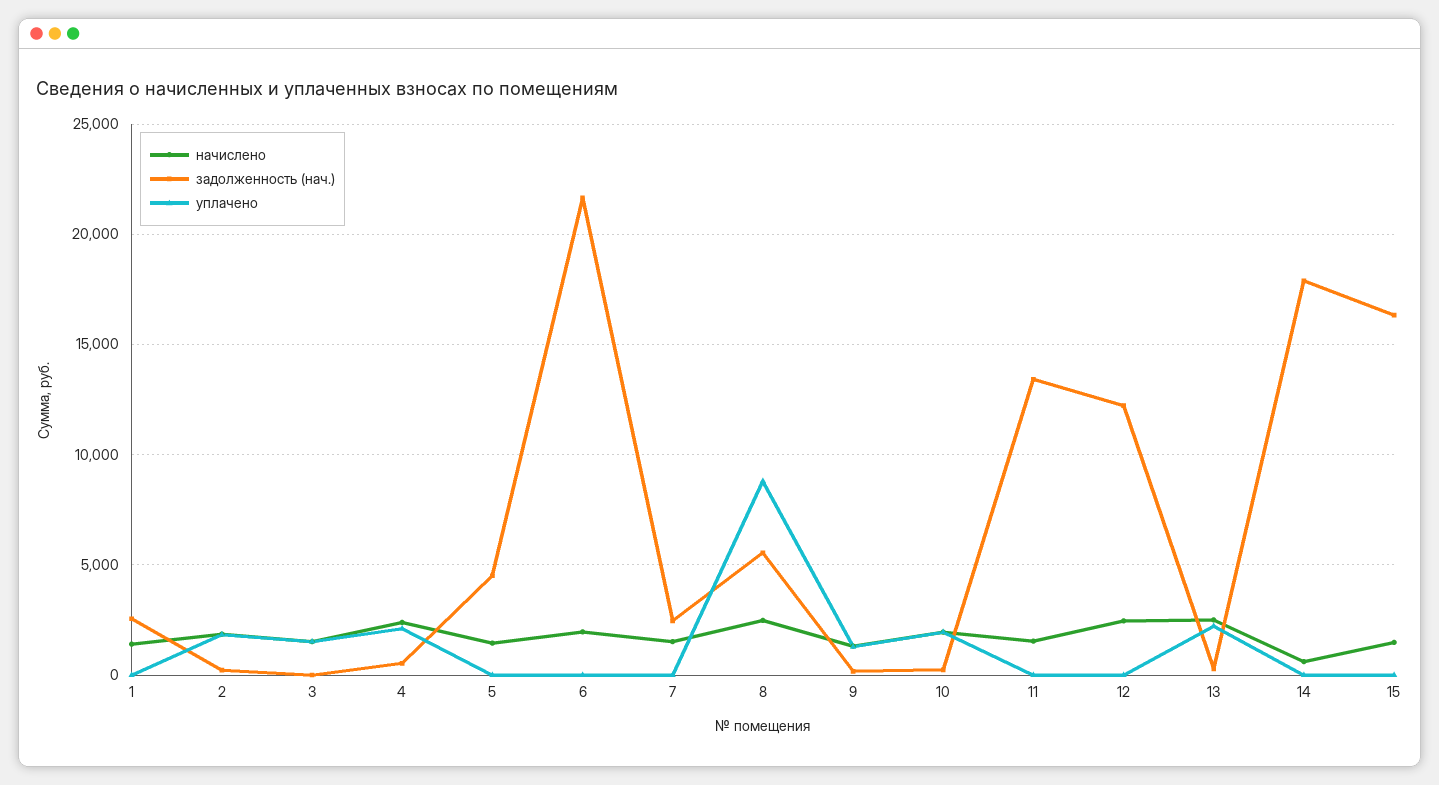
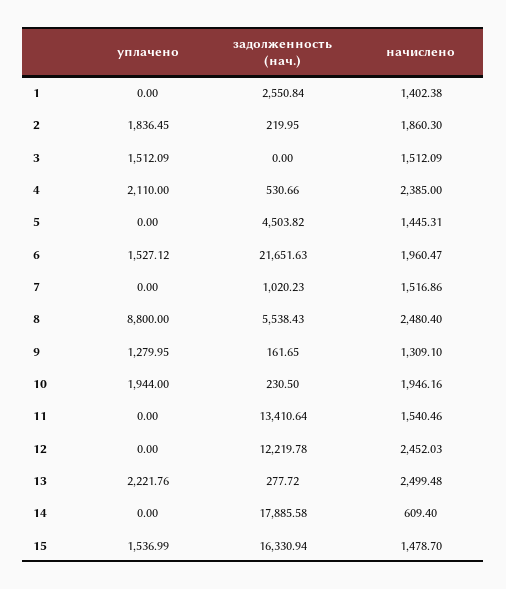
уплачено, 6: 0 -> 1527.12
задолженность (нач.), 7: 2500 -> 1020.23
уплачено, 15: 0 -> 1536.99

